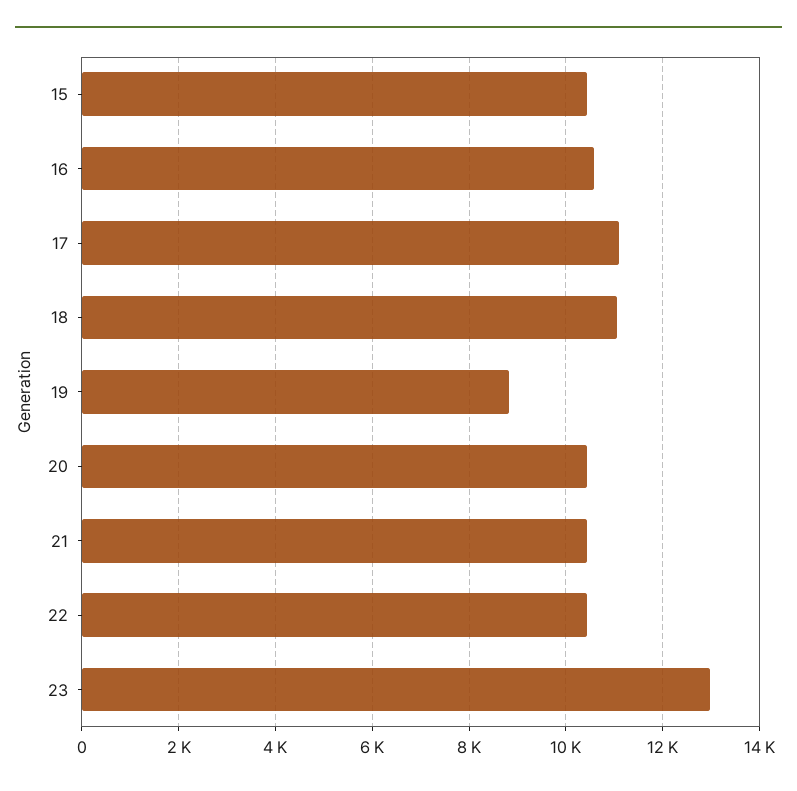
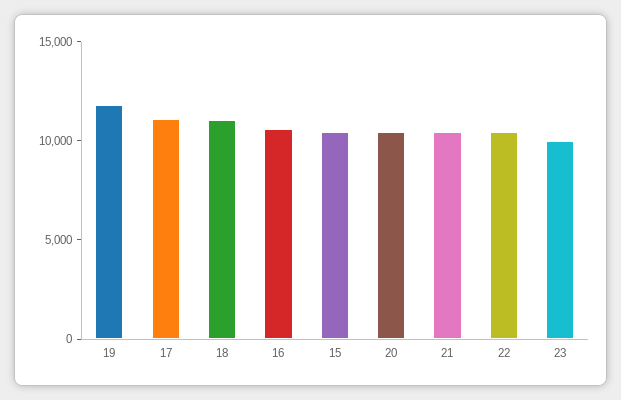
19: 8800 -> 12000
23: 13000 -> 10000

